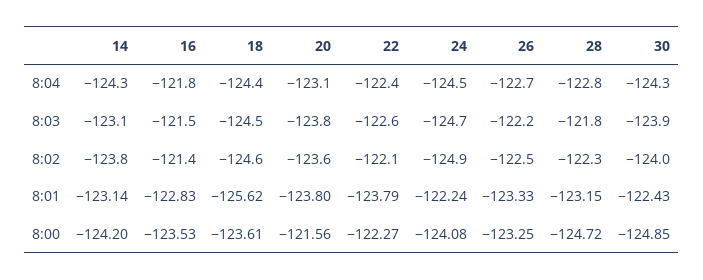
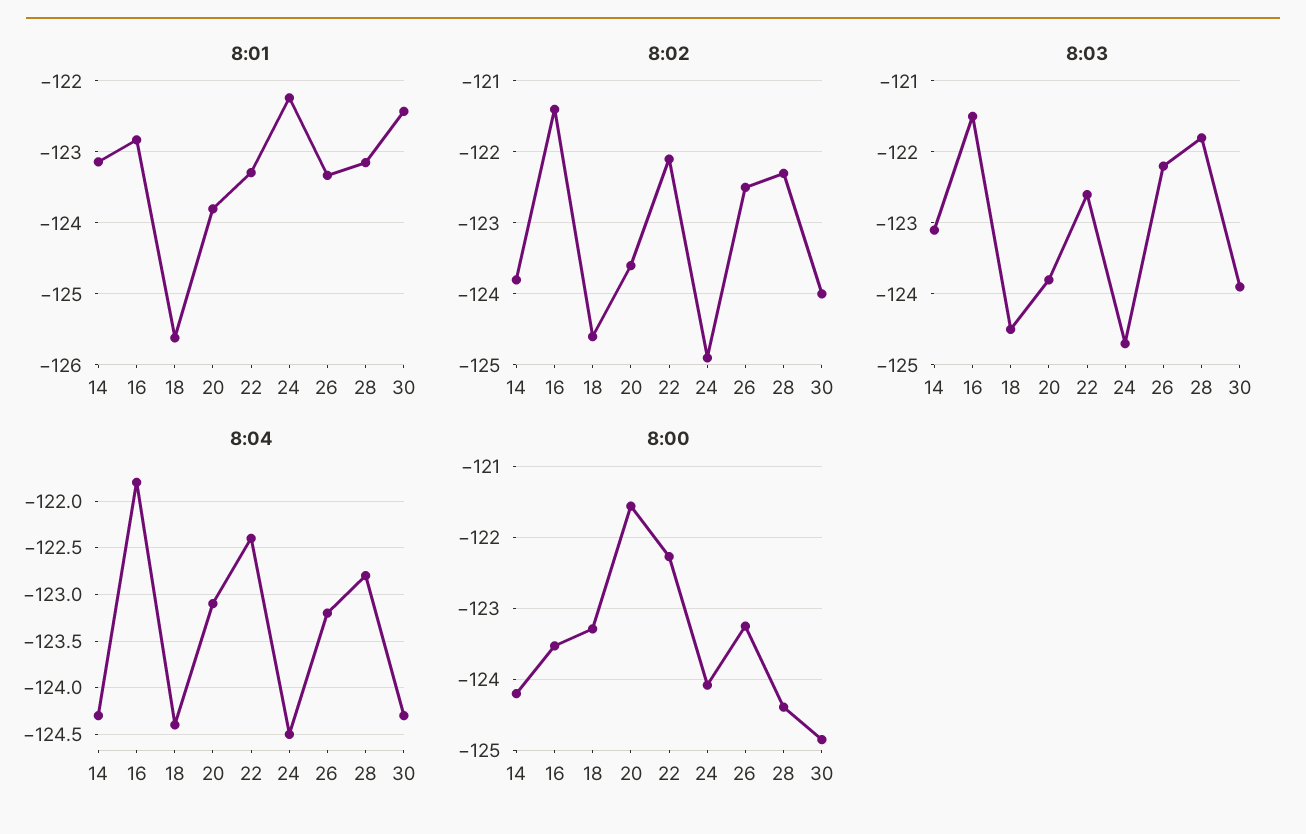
8:04, 26: -122.7 -> -123.2
8:01, 22: -123.79 -> -123.3
8:00, 18: -123.61 -> -123.3
8:00, 28: -124.72 -> -124.4

